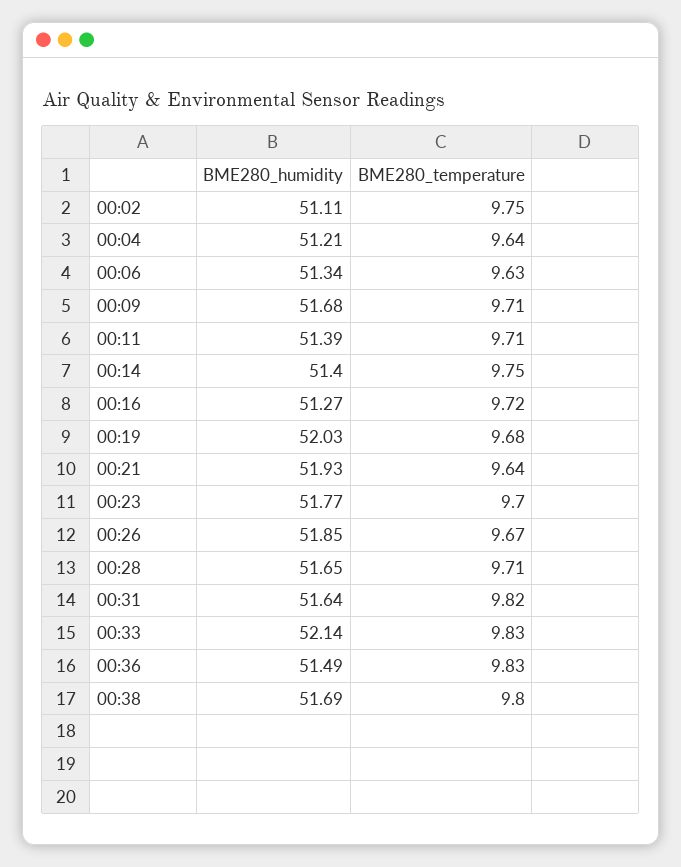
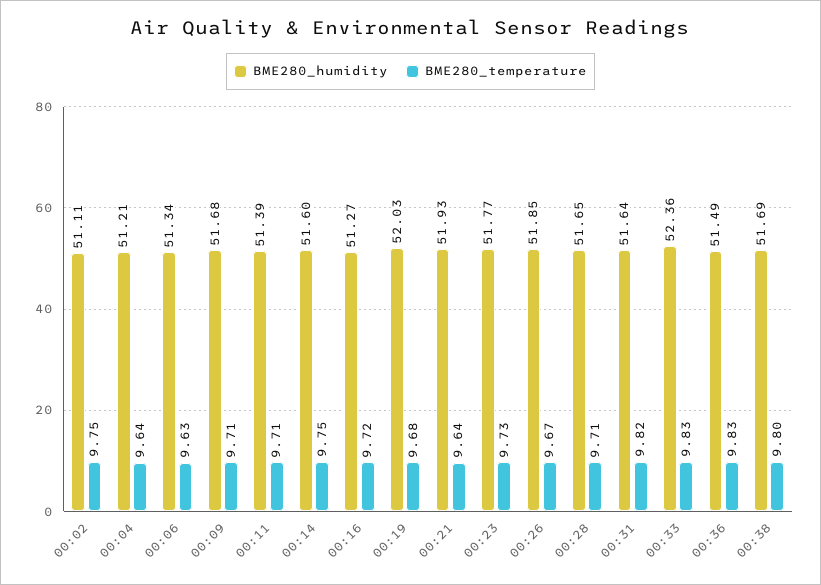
BME280_humidity, 00:14: 51.4 -> 51.6
BME280_temperature, 00:23: 9.7 -> 9.73
BME280_humidity, 00:33: 52.14 -> 52.36

